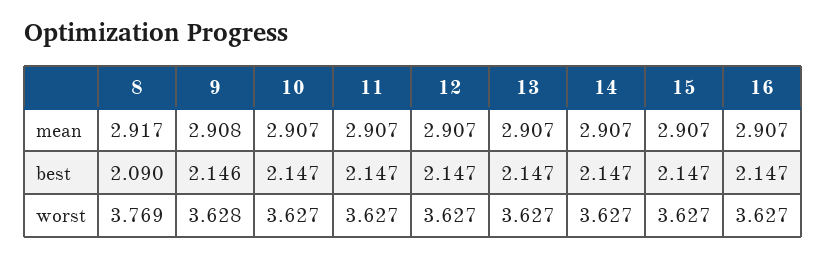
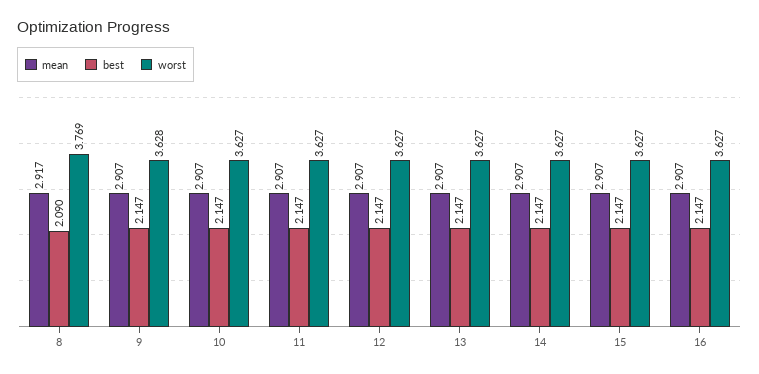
mean, 9: 2.908 -> 2.907
best, 9: 2.146 -> 2.147

